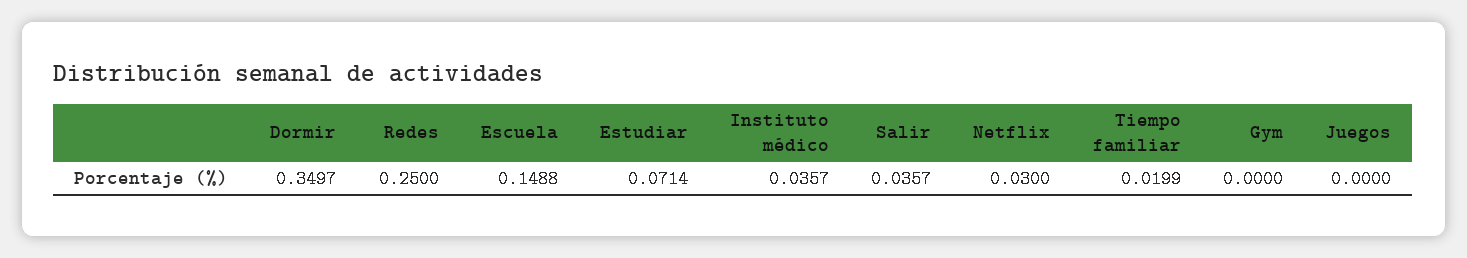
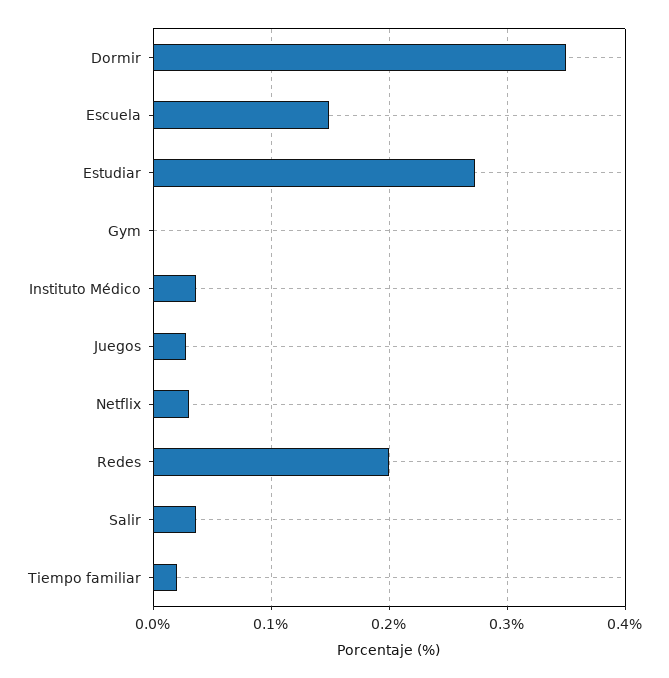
Redes: 0.25 -> 0.2
Estudiar: 0.0714 -> 0.27
Juegos: 0 -> 0.03

